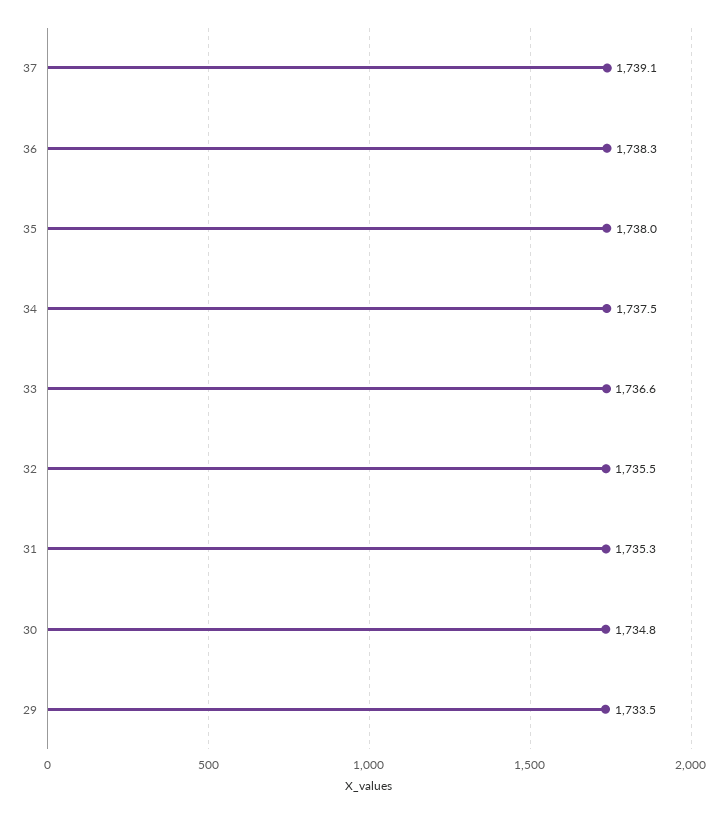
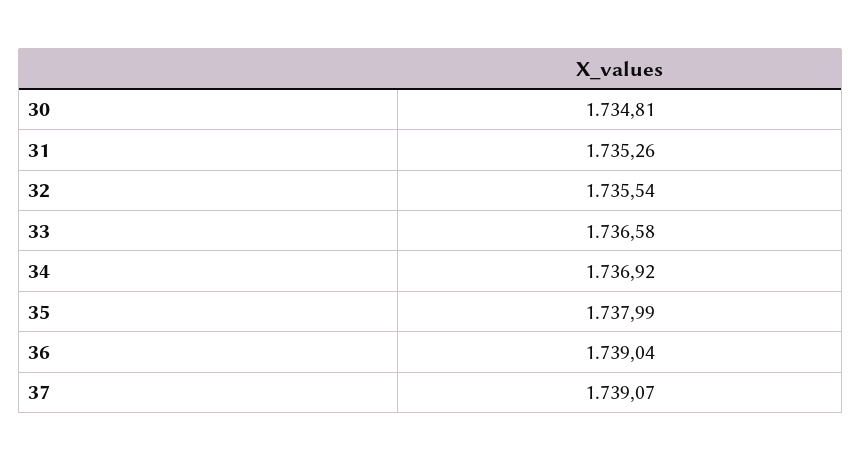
36: 1738.3 -> 1739.04
34: 1737.5 -> 1736.92
29: 1733.5 -> none

